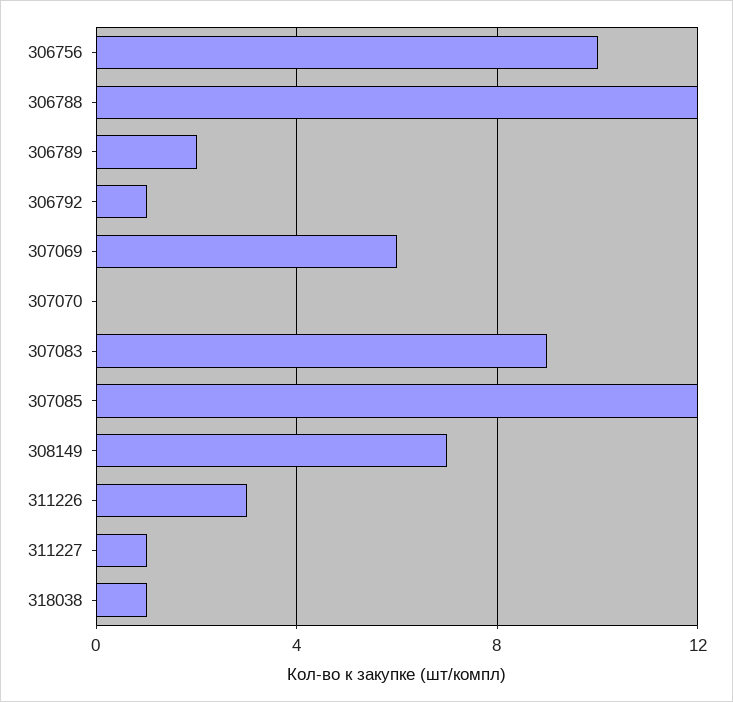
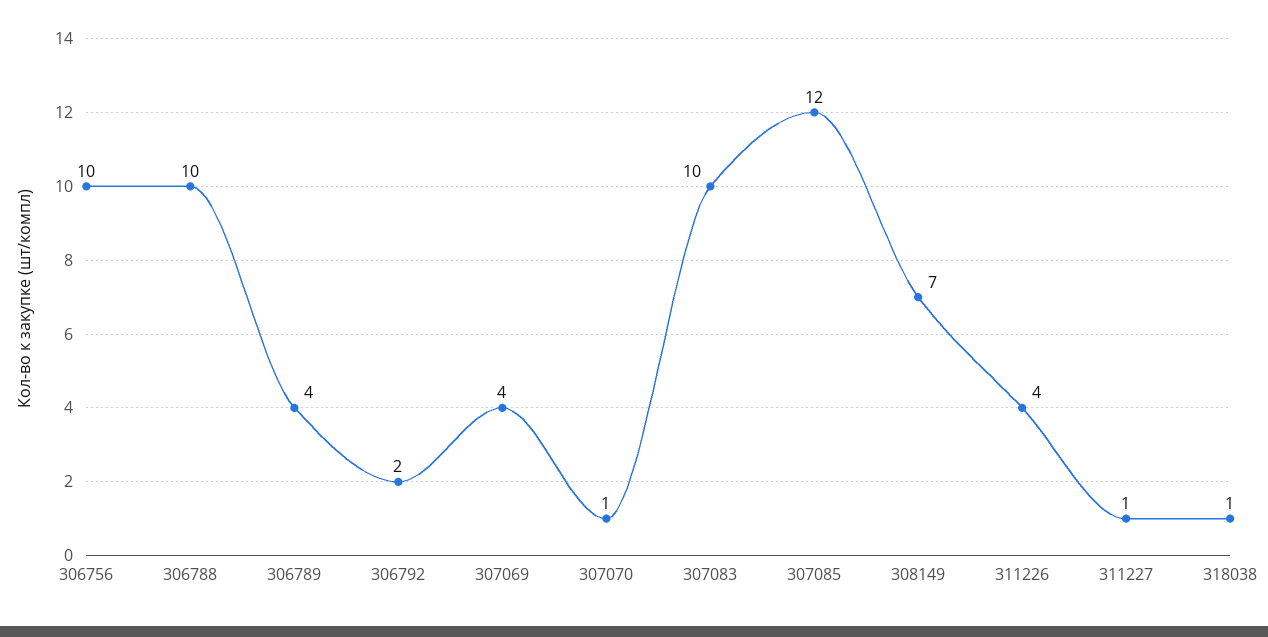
306788: 12 -> 10
306789: 2 -> 4
306792: 1 -> 2
307069: 6 -> 4
307070: 0 -> 1
307083: 9 -> 10
311226: 3 -> 4

